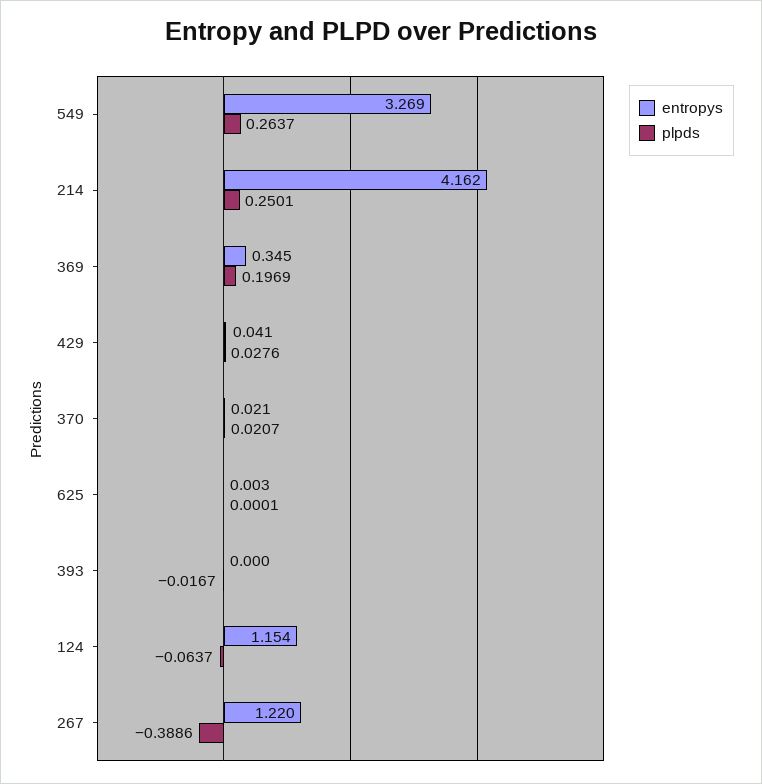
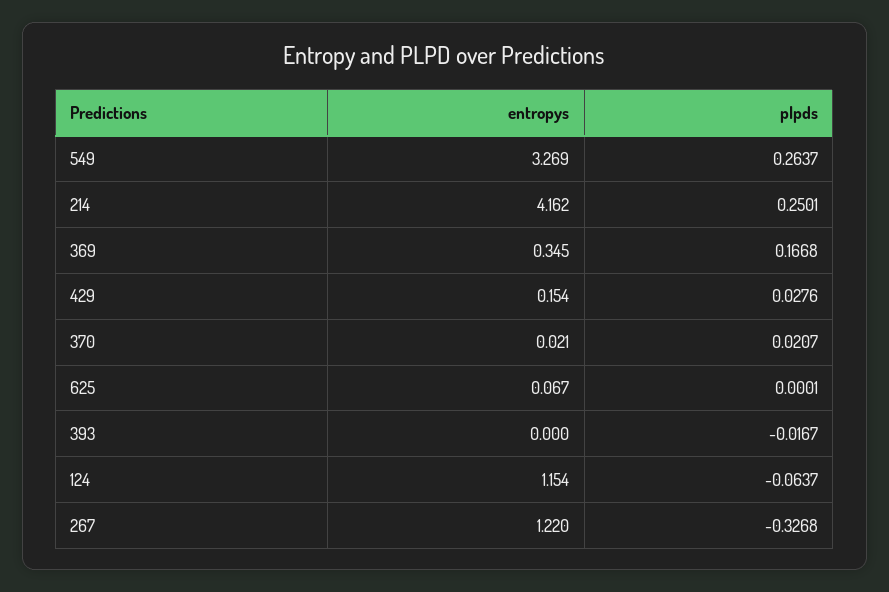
plpds, 369: 0.1969 -> 0.1668
entropys, 429: 0.041 -> 0.154
entropys, 625: 0.003 -> 0.067
plpds, 267: -0.3886 -> -0.3268

